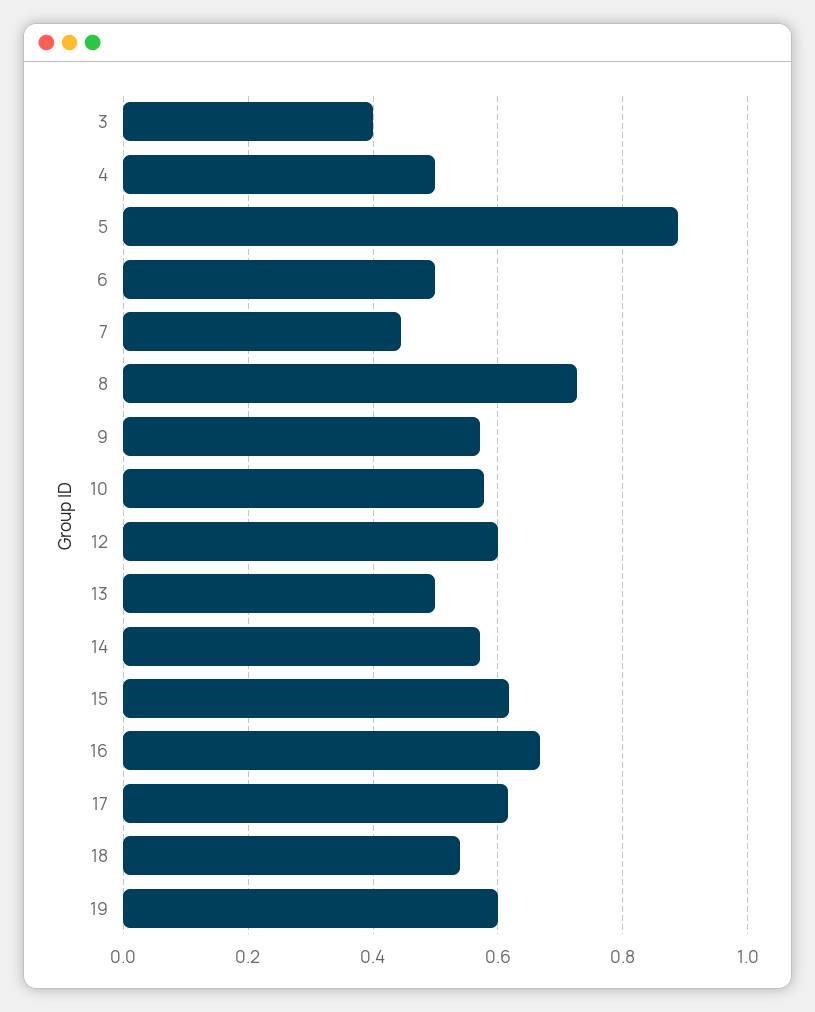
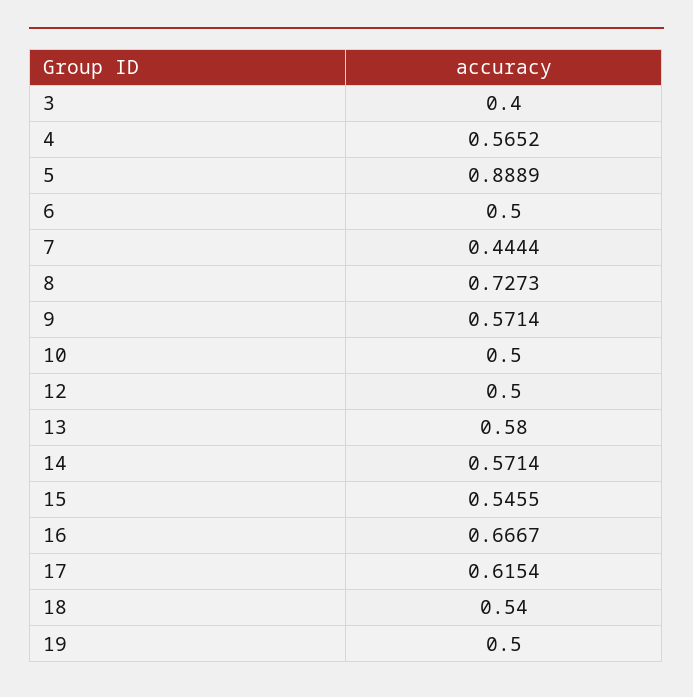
4: 0.5 -> 0.5652
10: 0.58 -> 0.5
12: 0.6 -> 0.5
13: 0.5 -> 0.58
15: 0.62 -> 0.5455
19: 0.6 -> 0.5

